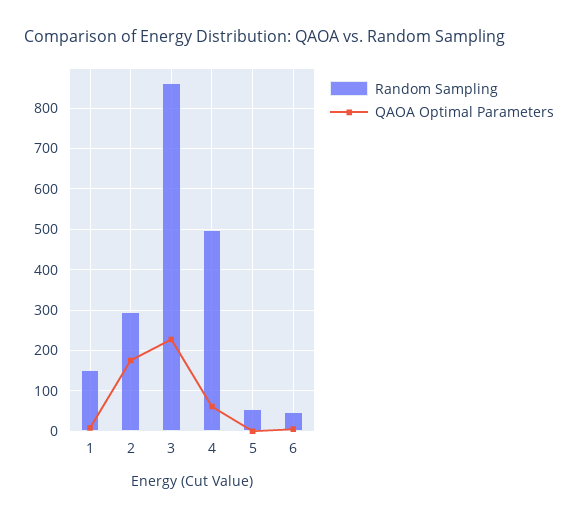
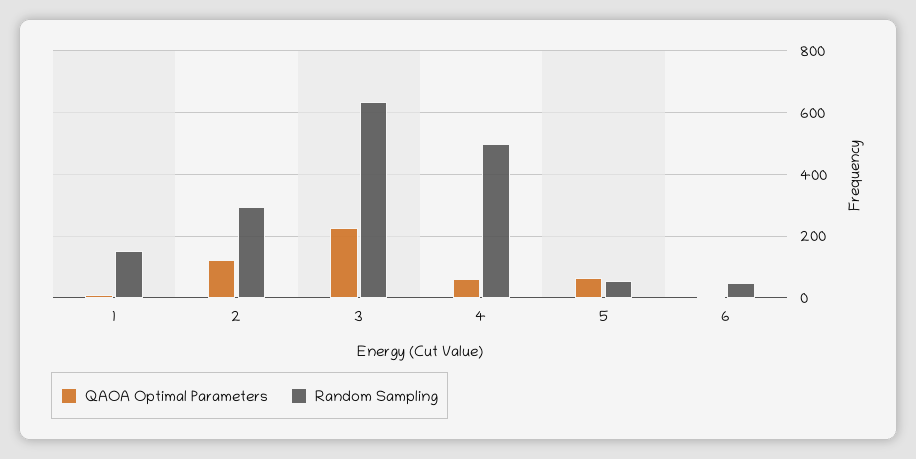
QAOA Optimal Parameters, 2: 180 -> 120
Random Sampling, 3: 860 -> 640
QAOA Optimal Parameters, 5: 0 -> 60

